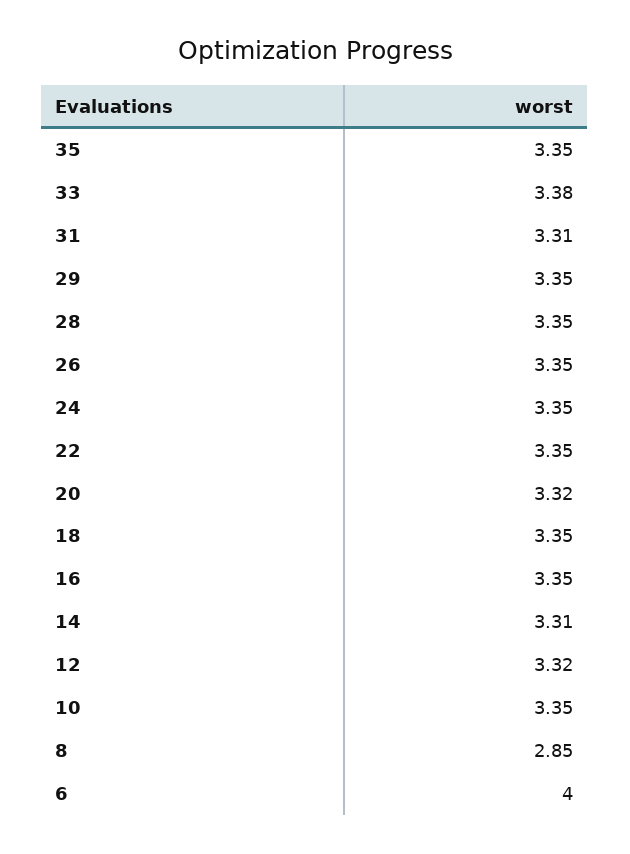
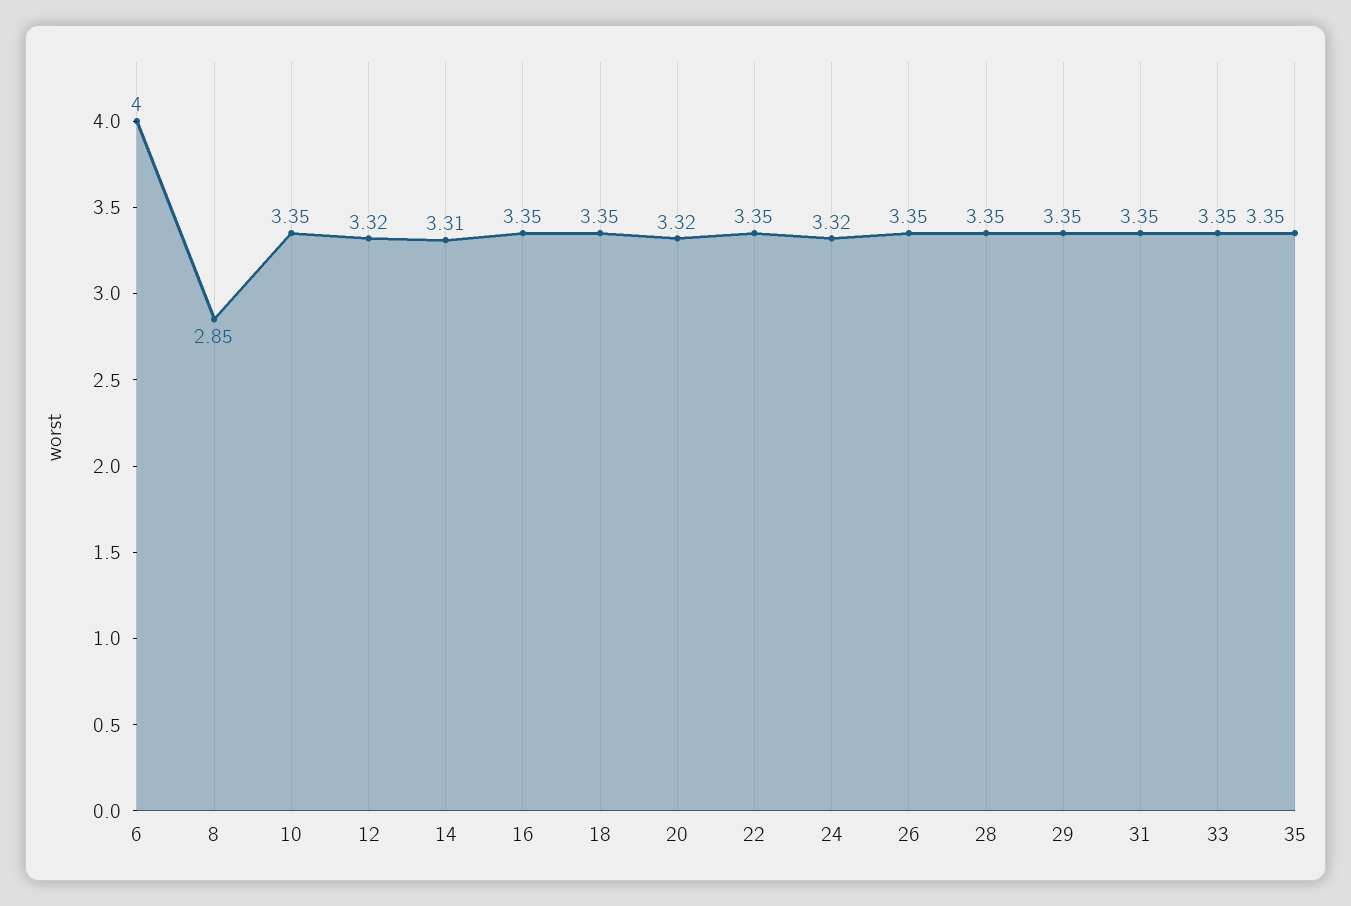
33: 3.38 -> 3.35
31: 3.31 -> 3.35
24: 3.35 -> 3.32

